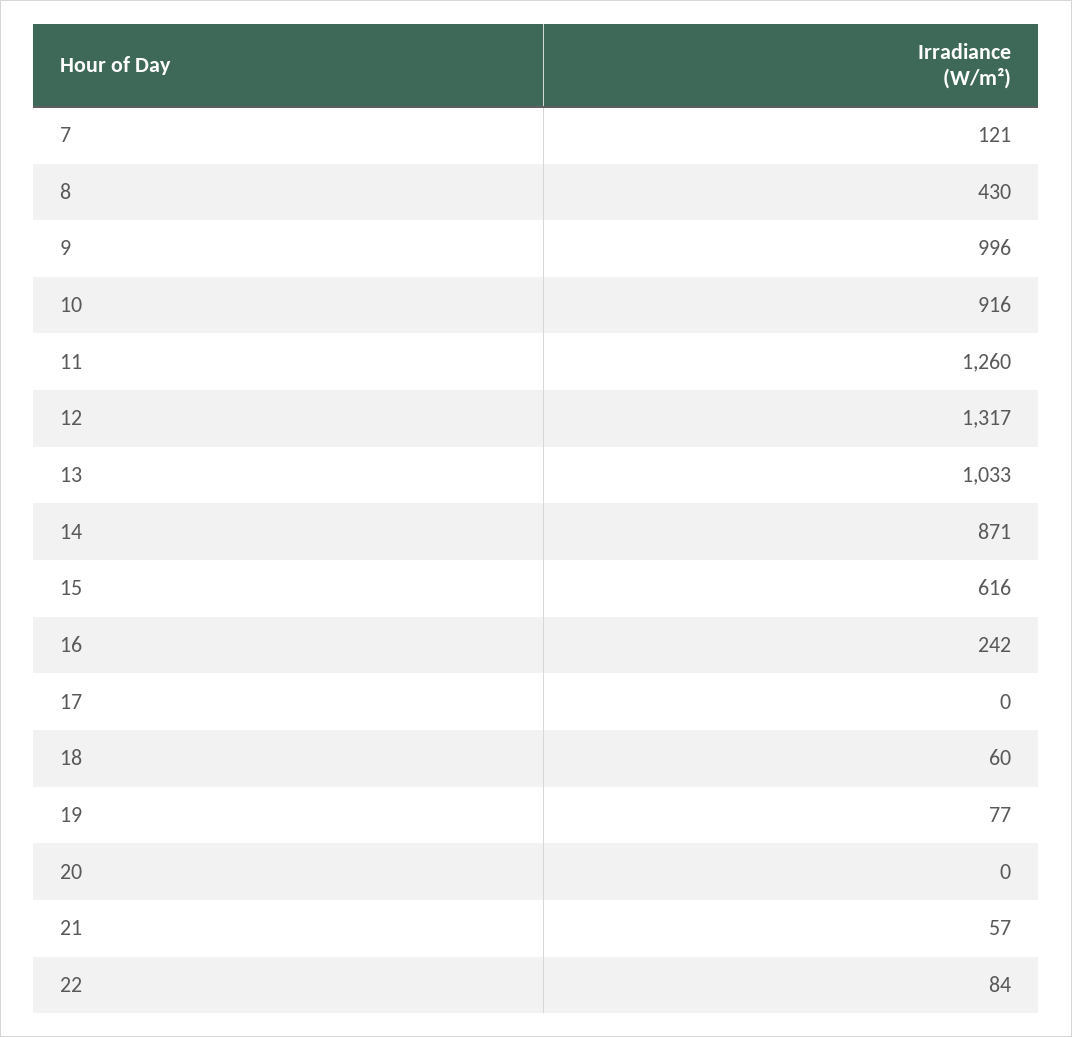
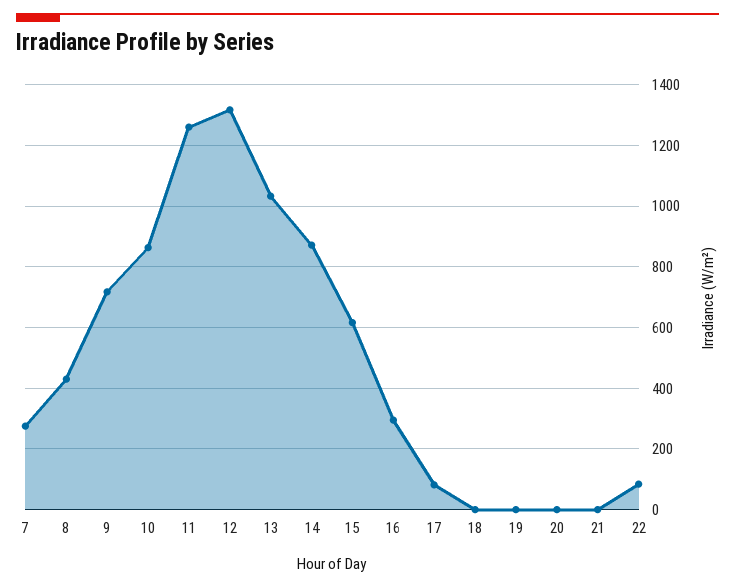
7: 121 -> 280
9: 996 -> 720
10: 916 -> 860
16: 242 -> 300
17: 0 -> 80
18: 60 -> 0
19: 77 -> 0
21: 57 -> 0

